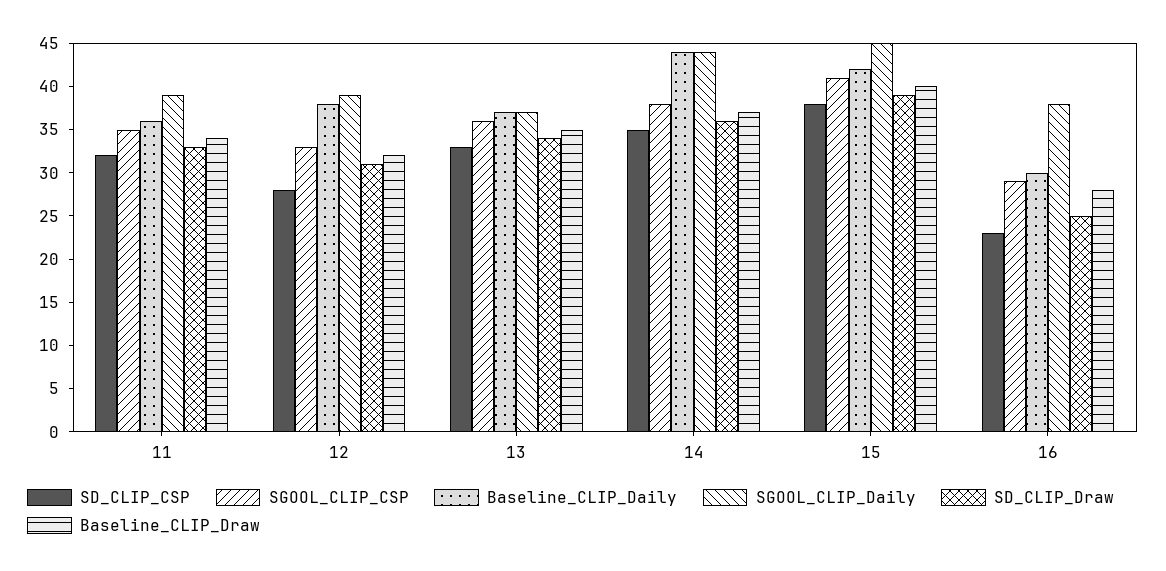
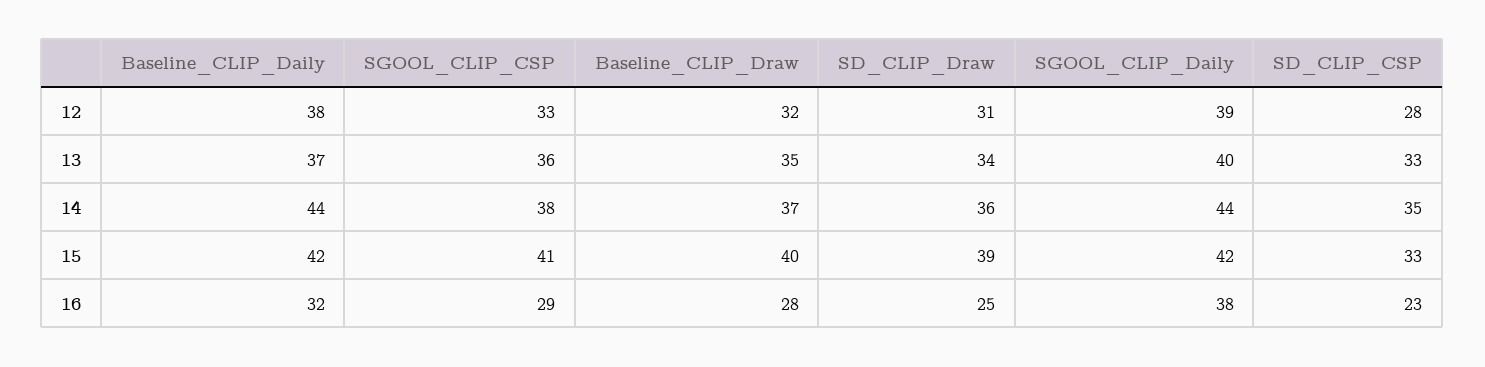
SD_CLIP_CSP, 11: 32 -> none
SGOOL_CLIP_CSP, 11: 35 -> none
Baseline_CLIP_Daily, 11: 36 -> none
SGOOL_CLIP_Daily, 11: 39 -> none
SD_CLIP_Draw, 11: 33 -> none
Baseline_CLIP_Draw, 11: 34 -> none
SGOOL_CLIP_Daily, 13: 37 -> 40
SD_CLIP_CSP, 15: 38 -> 33
SGOOL_CLIP_Daily, 15: 45 -> 42
Baseline_CLIP_Daily, 16: 30 -> 32

